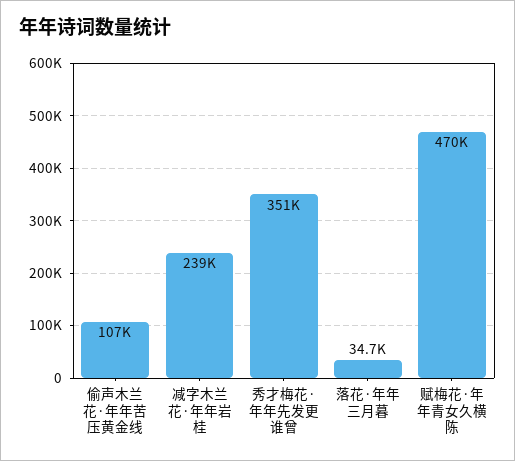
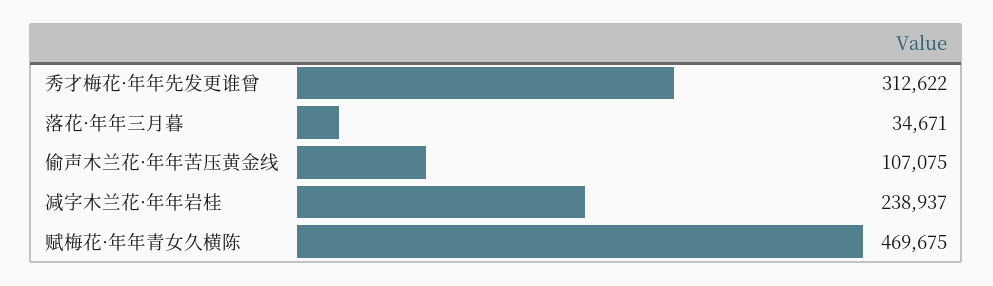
秀才梅花·年年先发更谁曾: 351000 -> 312622

